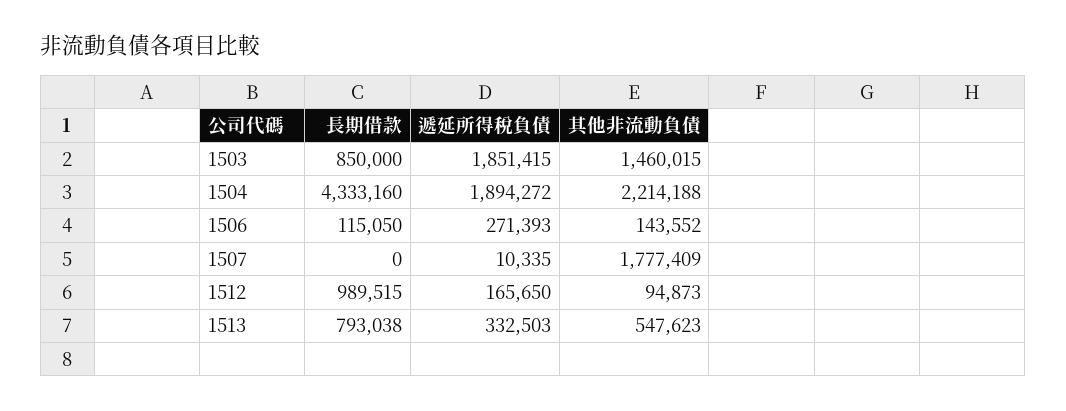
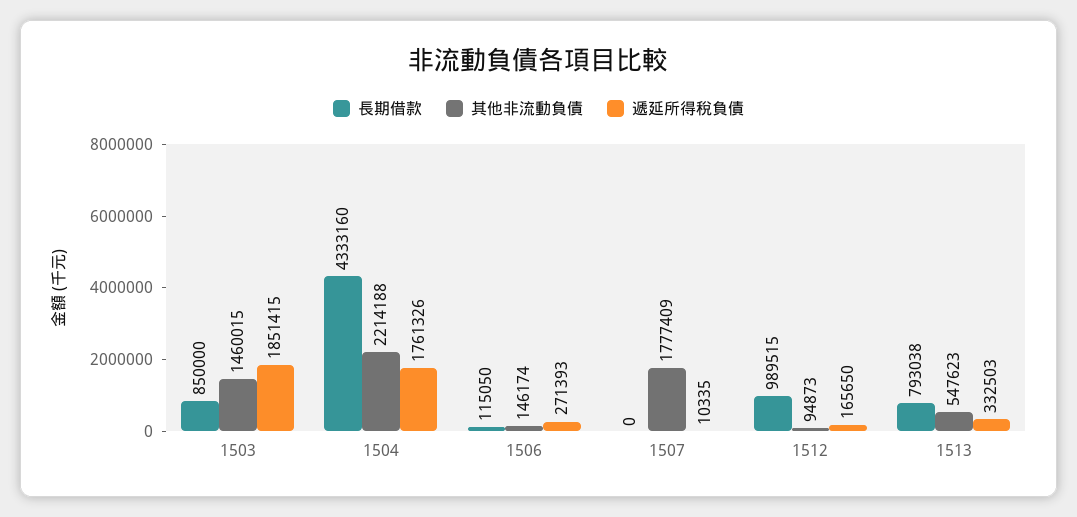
遞延所得稅負債, 1504: 1894272 -> 1761326
其他非流動負債, 1506: 143552 -> 146174

